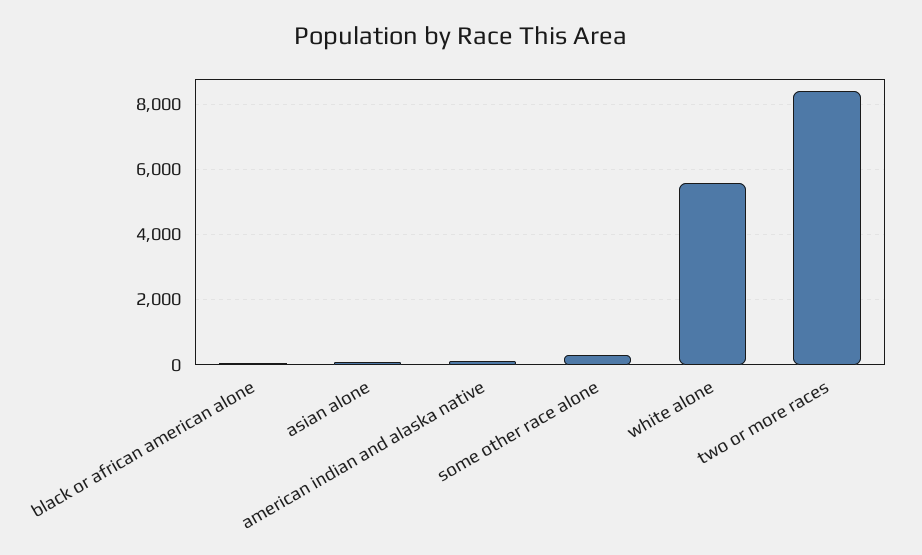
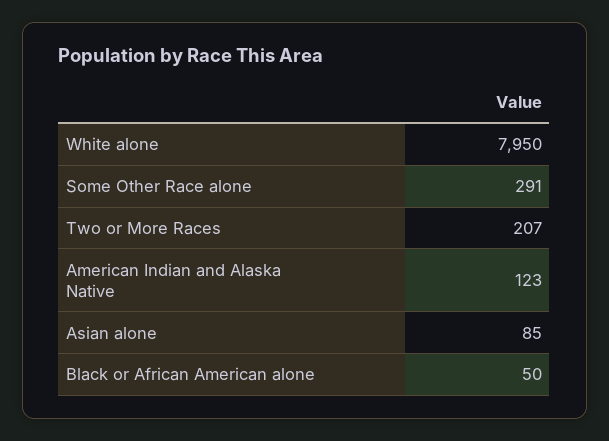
white alone: 5600 -> 7950
two or more races: 8400 -> 207

